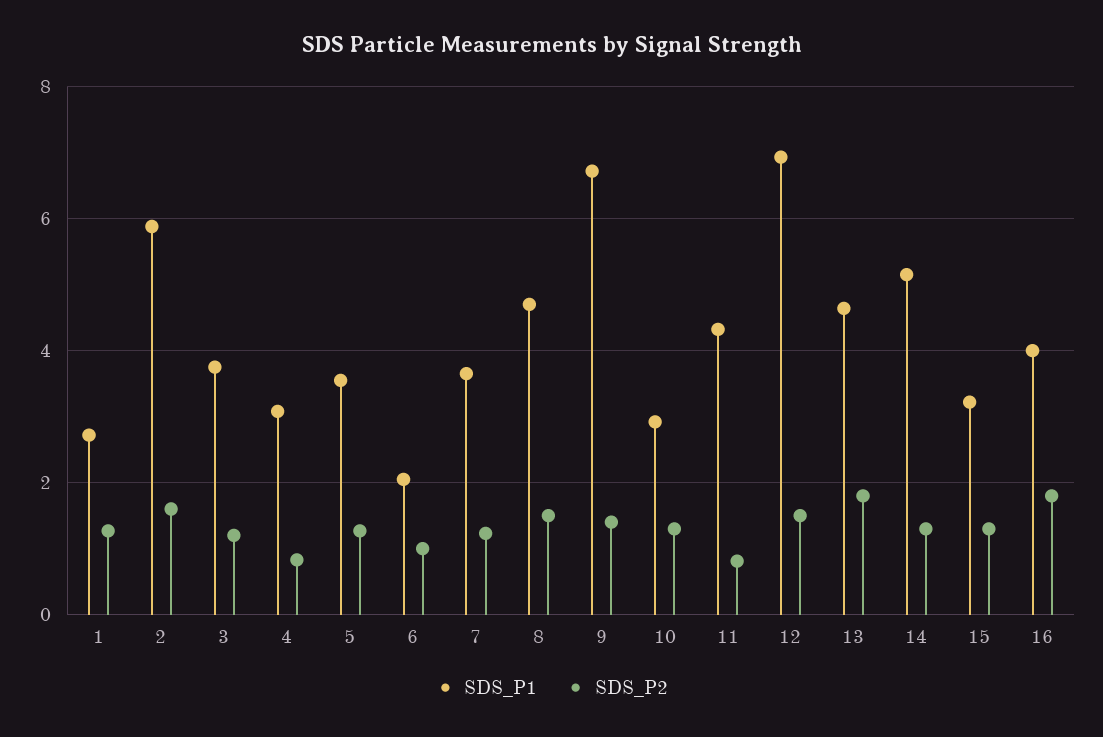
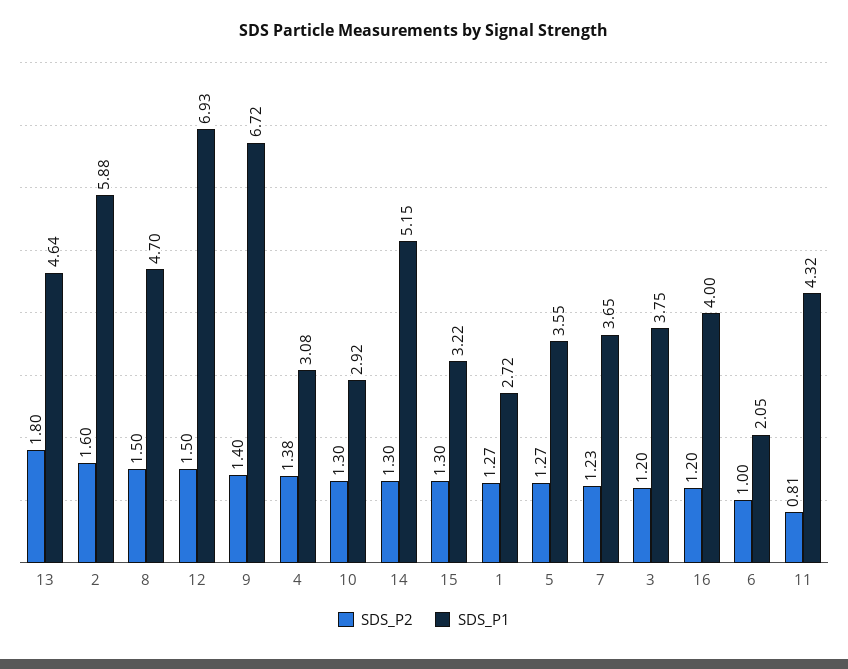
SDS_P2, 4: 0.8 -> 1.38
SDS_P2, 16: 1.8 -> 1.2

